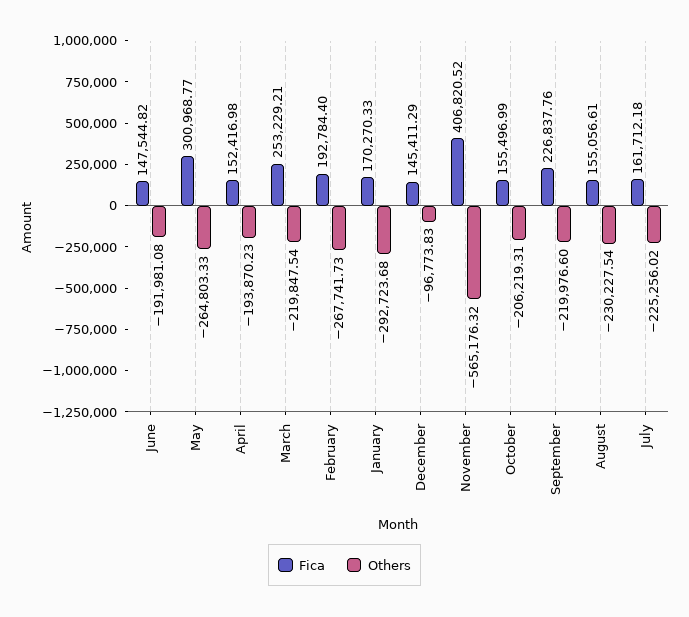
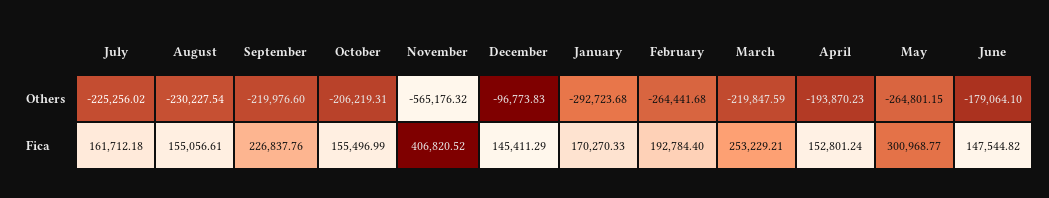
Others, June: -191981.08 -> -179064.1
Others, May: -264803.33 -> -264801.15
Fica, April: 152416.98 -> 152801.24
Others, March: -219847.54 -> -219847.59
Others, February: -267741.73 -> -264441.68

